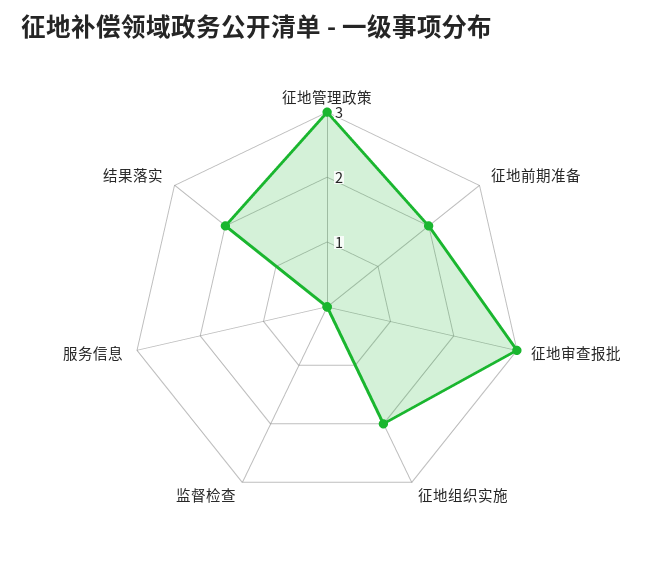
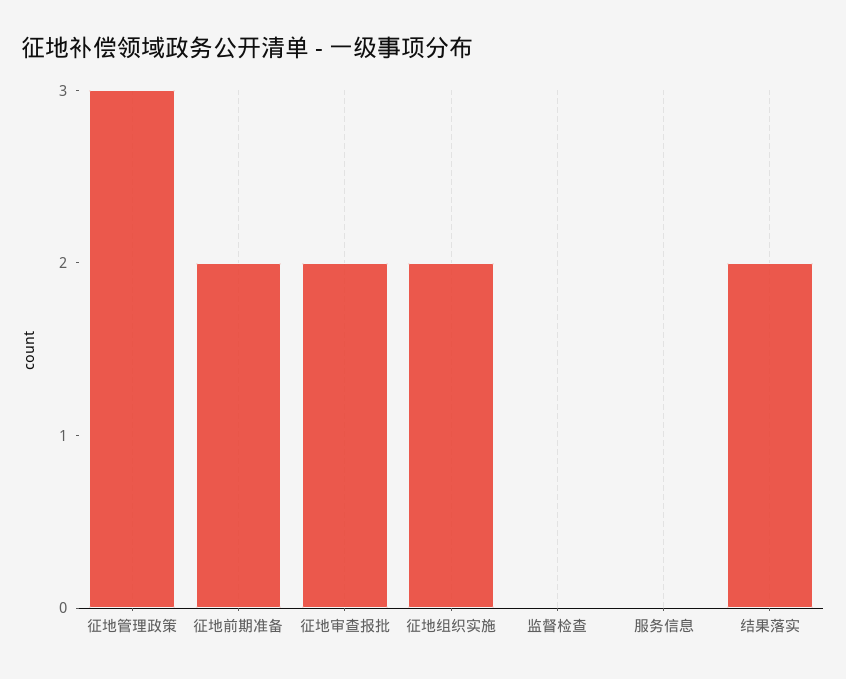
征地审查报批: 3 -> 2

